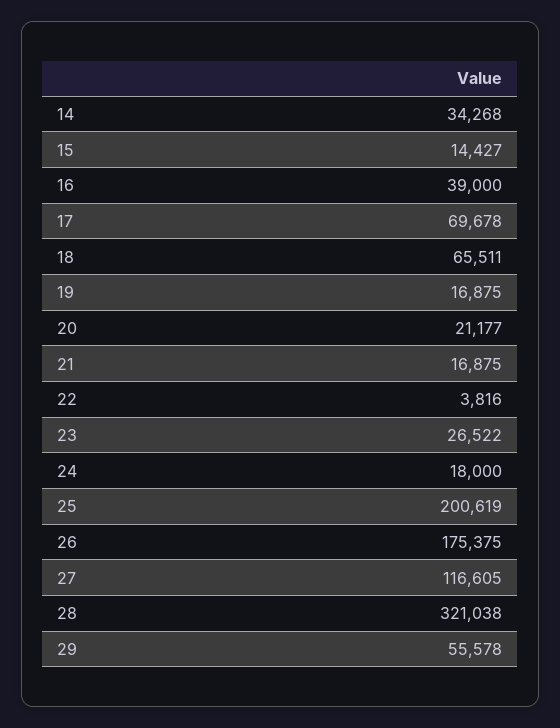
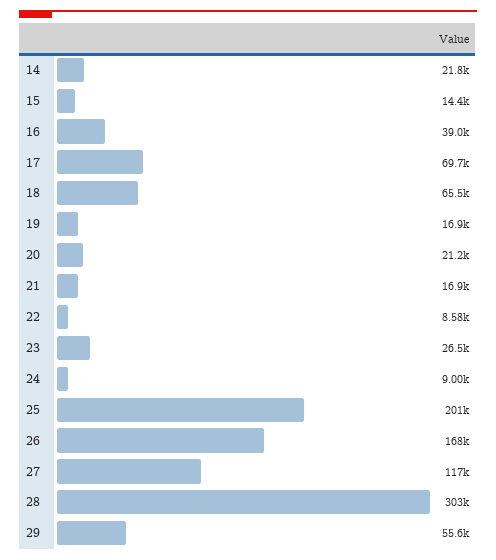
14: 34268 -> 21800
22: 3816 -> 8580
24: 18000 -> 9000
26: 175375 -> 168000
28: 321038 -> 303000

